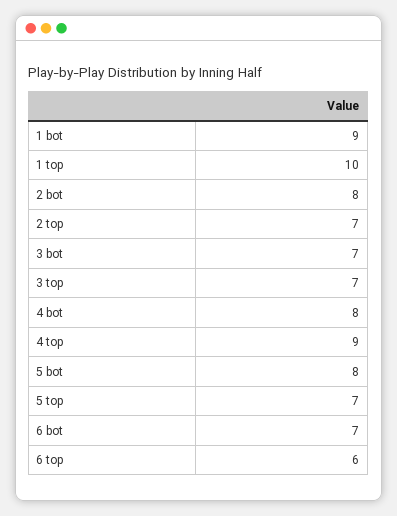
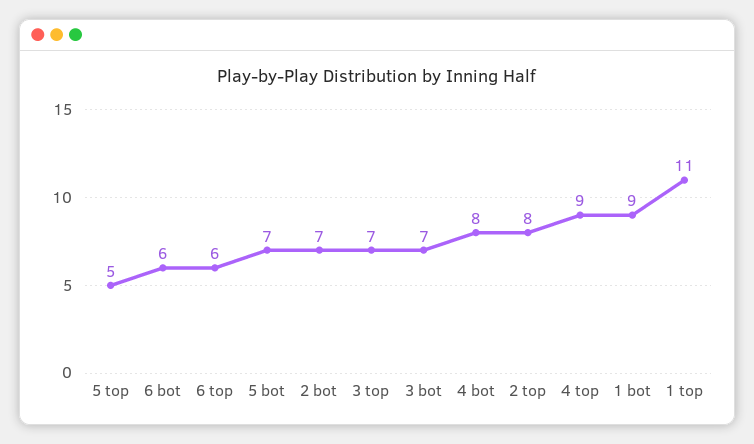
1 top: 10 -> 11
2 bot: 8 -> 7
2 top: 7 -> 8
5 bot: 8 -> 7
5 top: 7 -> 5
6 bot: 7 -> 6

